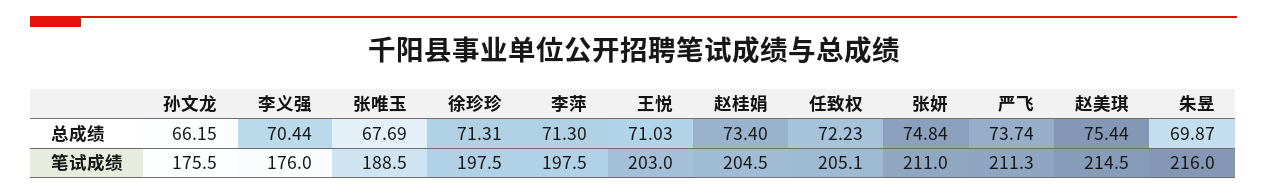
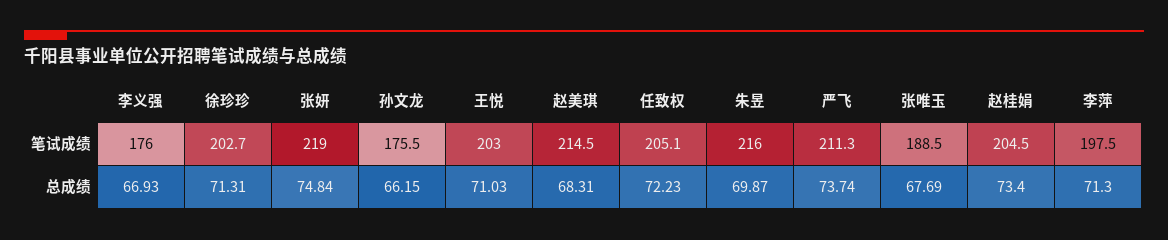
李义强, 总成绩: 70.44 -> 66.93
赵美琪, 总成绩: 75.44 -> 68.31
徐珍珍, 笔试成绩: 197.5 -> 202.7
张妍, 笔试成绩: 211 -> 219

